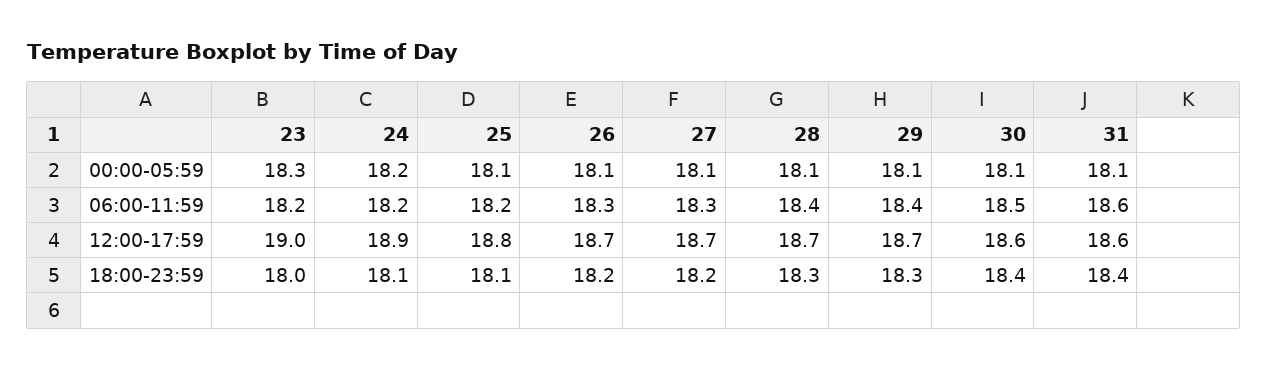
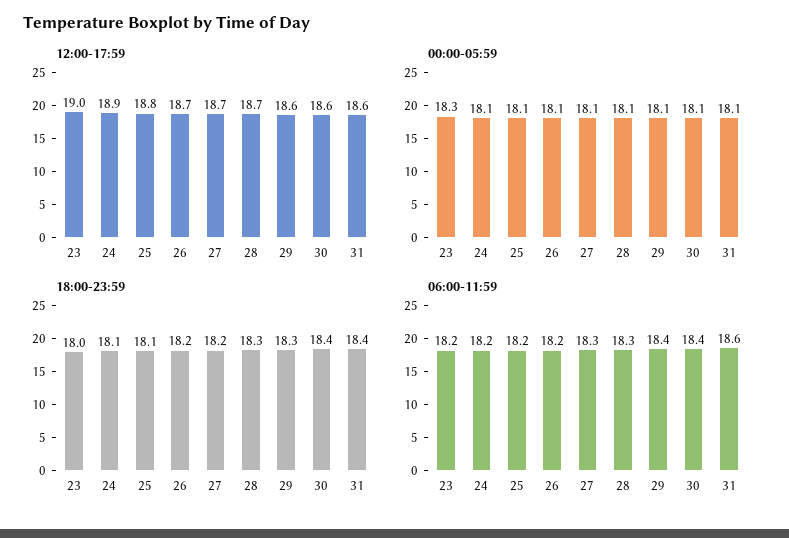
00:00-05:59, 24: 18.2 -> 18.1
06:00-11:59, 26: 18.3 -> 18.2
06:00-11:59, 28: 18.4 -> 18.3
06:00-11:59, 30: 18.5 -> 18.4
12:00-17:59, 29: 18.7 -> 18.6

